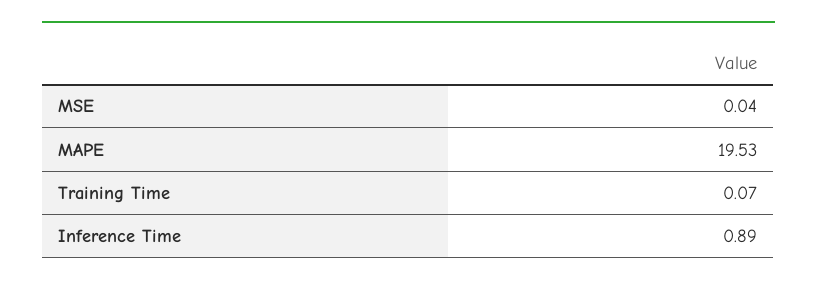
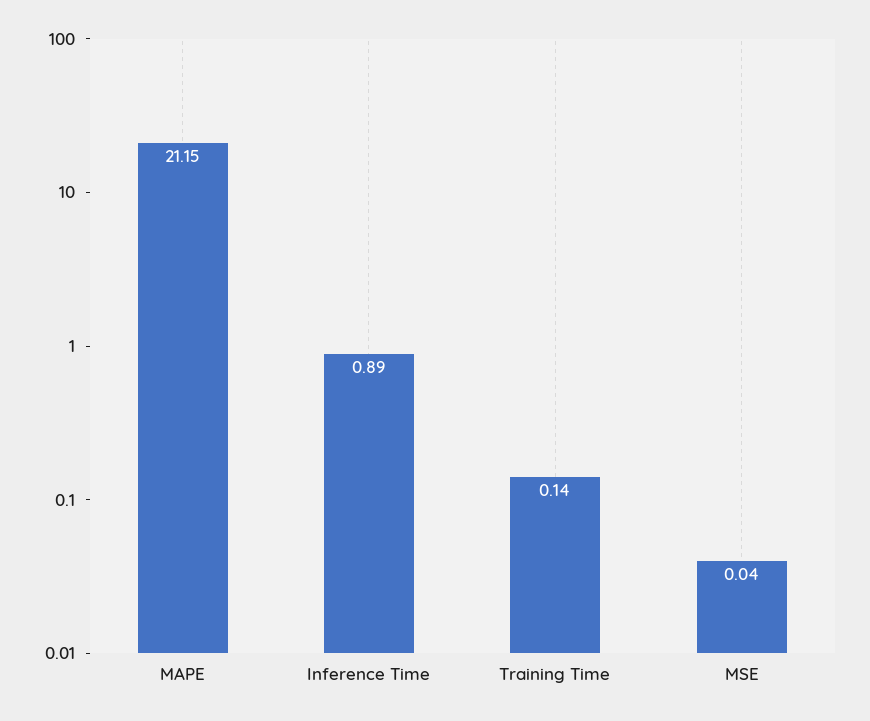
MAPE: 19.53 -> 21.15
Training Time: 0.07 -> 0.14

